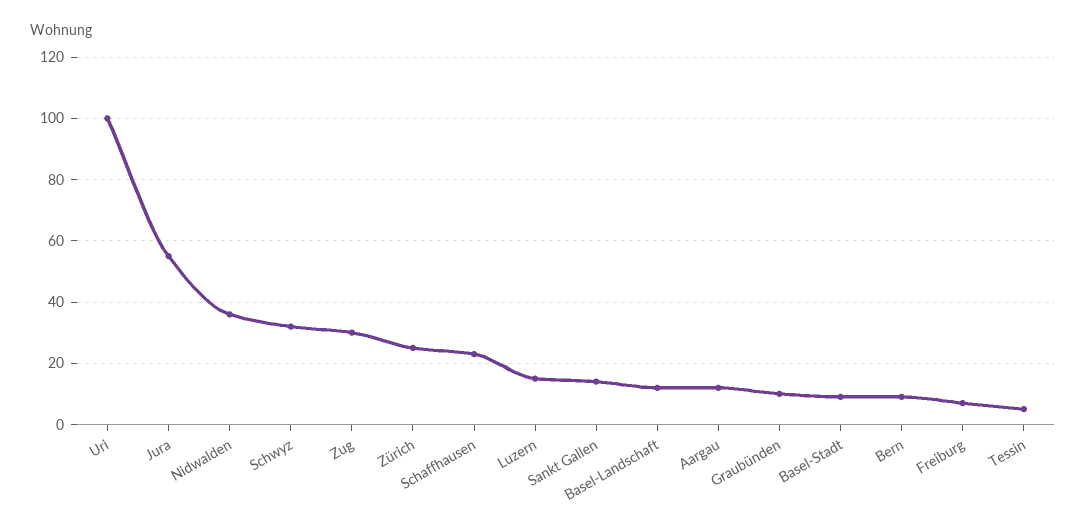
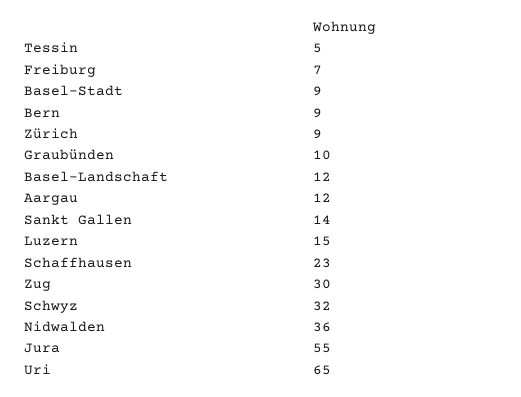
Uri: 100 -> 65
Zürich: 25 -> 9

